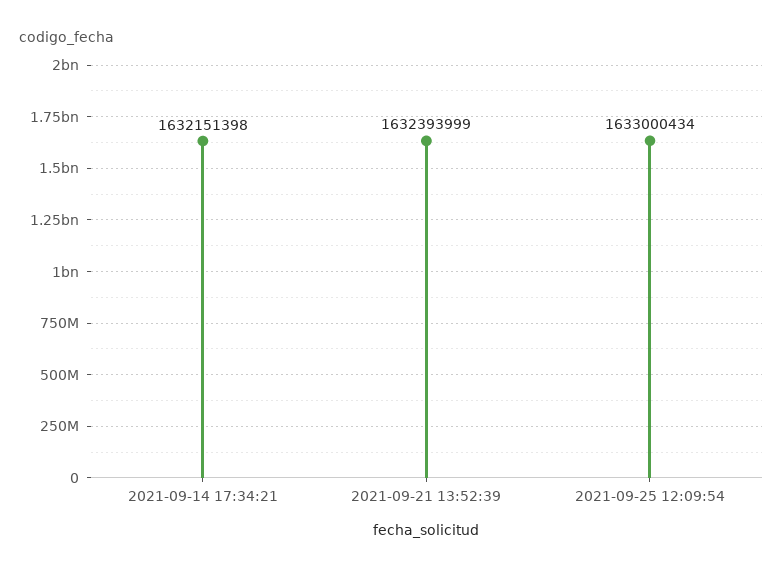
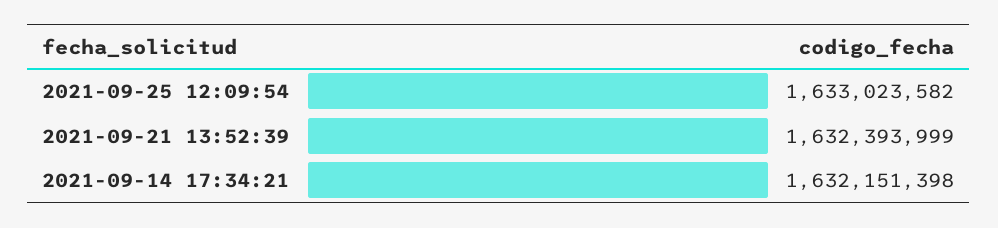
2021-09-25 12:09:54: 1633000434 -> 1633023582

